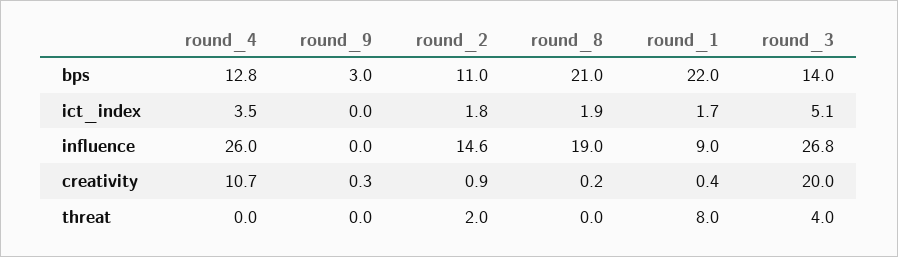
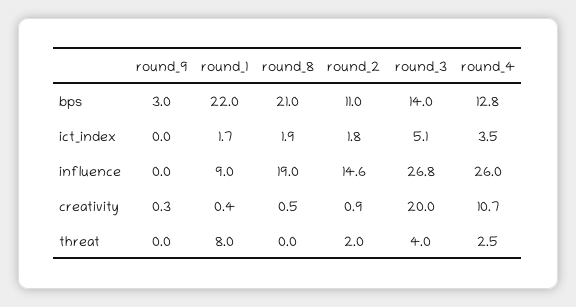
round_8, creativity: 0.2 -> 0.5
round_4, threat: 0 -> 2.5

